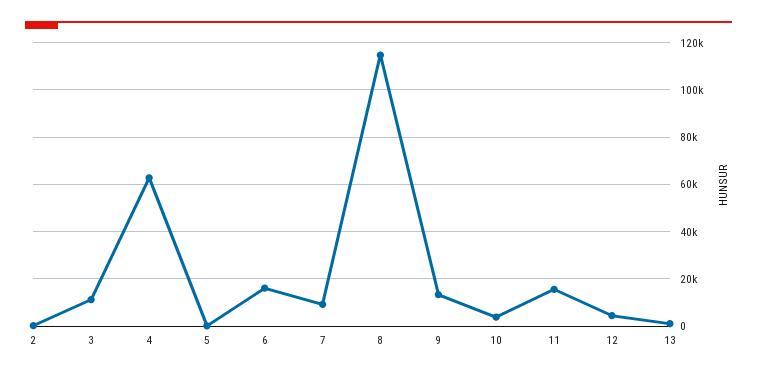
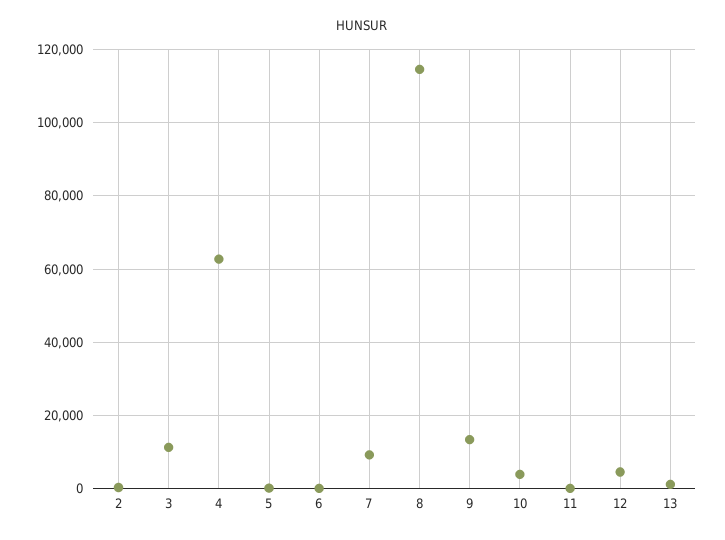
6: 15000 -> 0
11: 15000 -> 0

